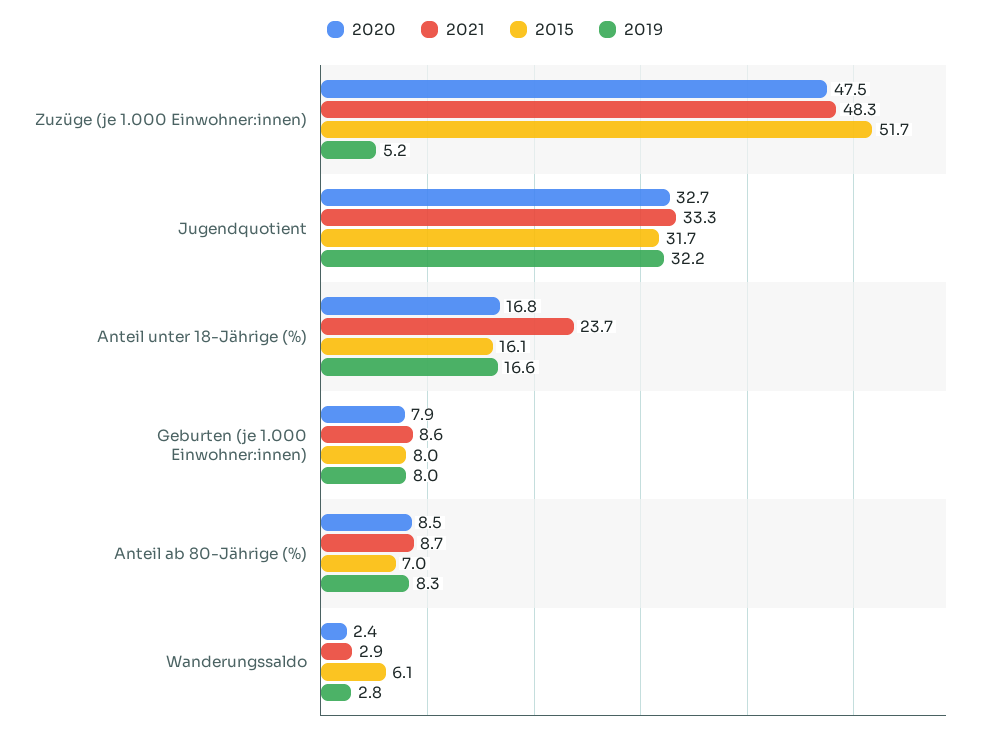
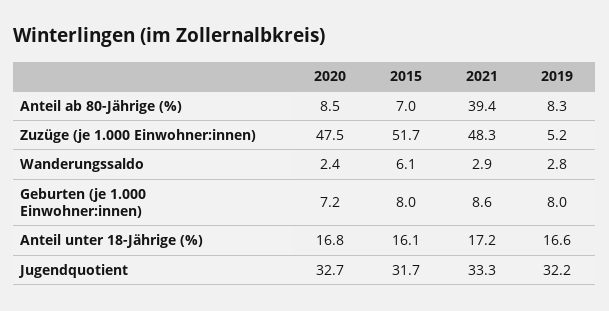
2021, Anteil unter 18-Jährige (%): 23.7 -> 17.2
2020, Geburten (je 1.000 Einwohner:innen): 7.9 -> 7.2
2021, Anteil ab 80-Jährige (%): 8.7 -> 39.4

